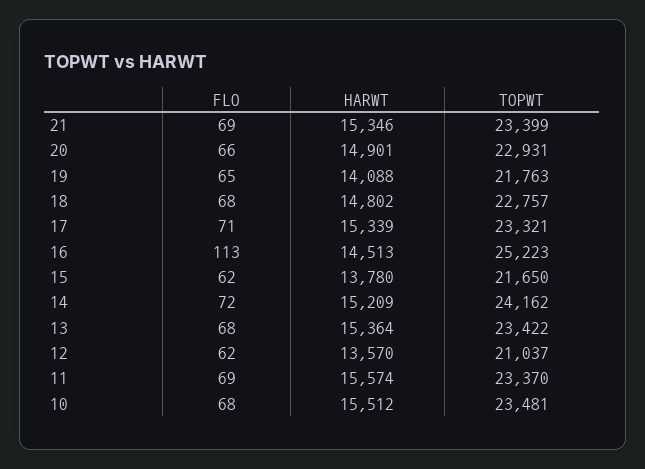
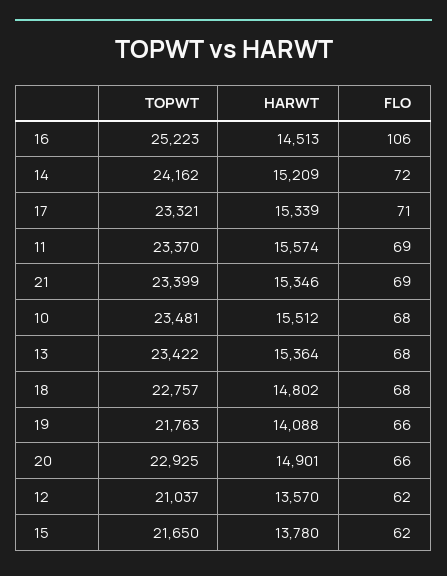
TOPWT, 20: 22931 -> 22925
FLO, 19: 65 -> 66
FLO, 16: 113 -> 106

